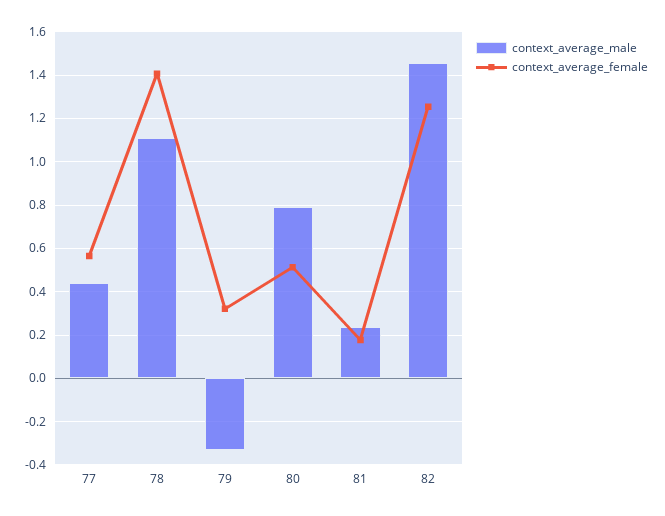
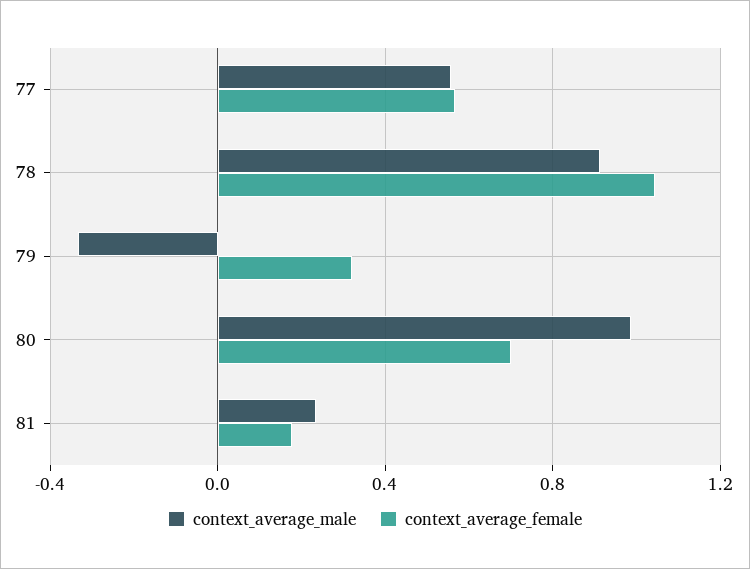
context_average_male, 77: 0.45 -> 0.55
context_average_male, 78: 1.1 -> 0.9
context_average_female, 78: 1.4 -> 1.05
context_average_male, 80: 0.8 -> 1
context_average_female, 80: 0.5 -> 0.7
context_average_male, 82: 1.45 -> none
context_average_female, 82: 1.25 -> none

